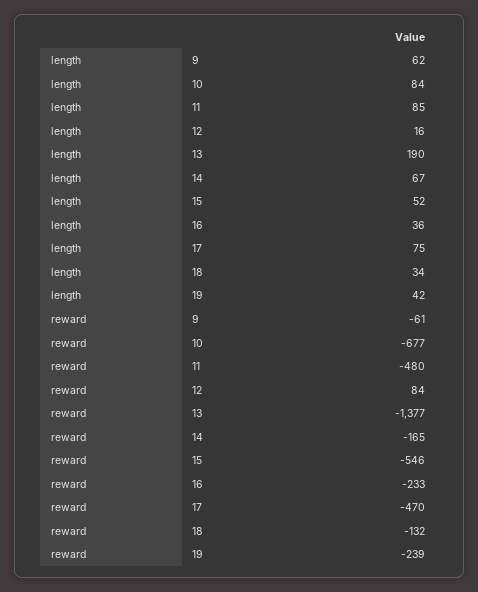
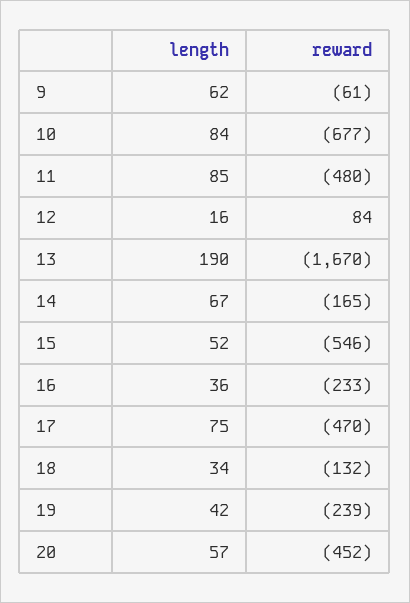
reward, 13: -1377 -> -1670
length, 20: none -> 57
reward, 20: none -> -452

